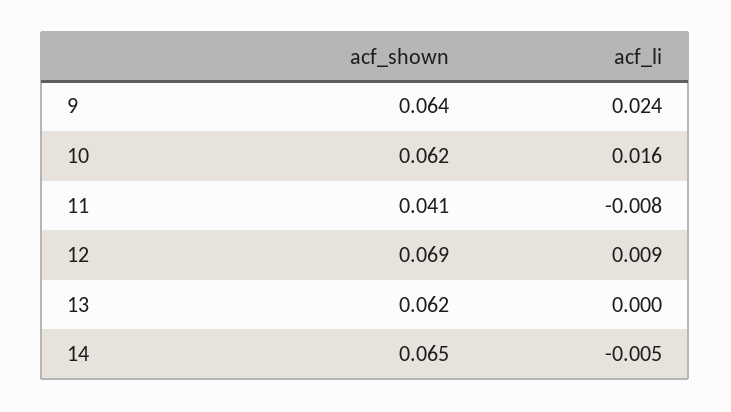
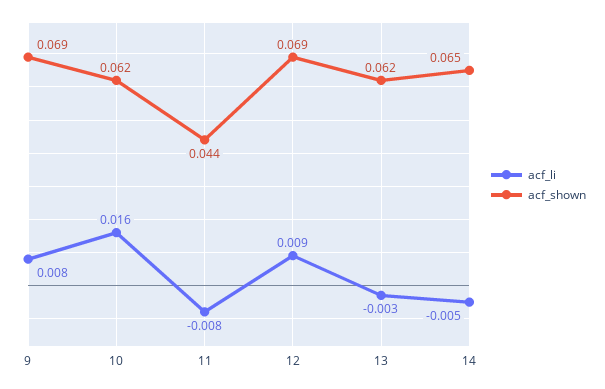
acf_shown, 9: 0.064 -> 0.069
acf_li, 9: 0.024 -> 0.008
acf_shown, 11: 0.041 -> 0.044
acf_li, 13: 0 -> -0.003

